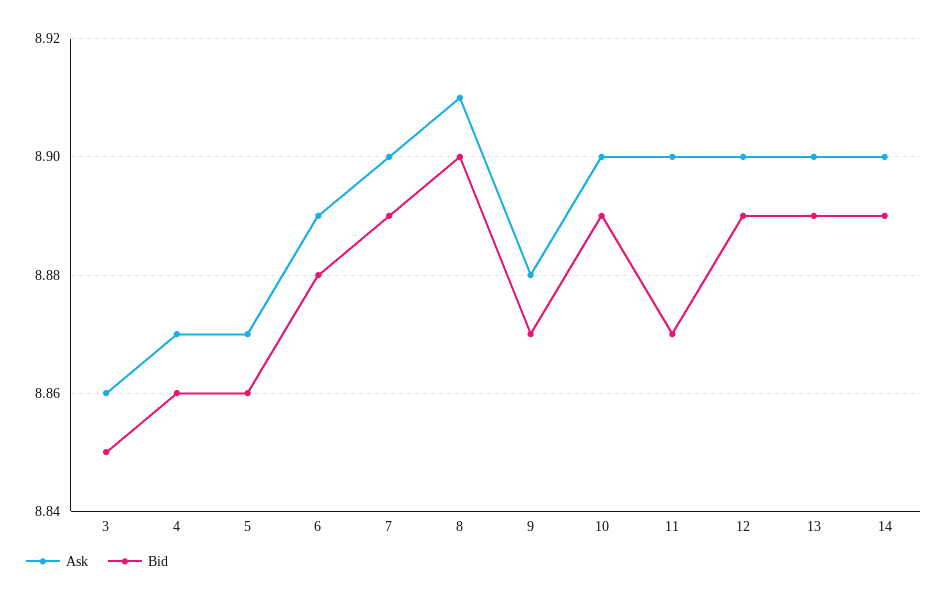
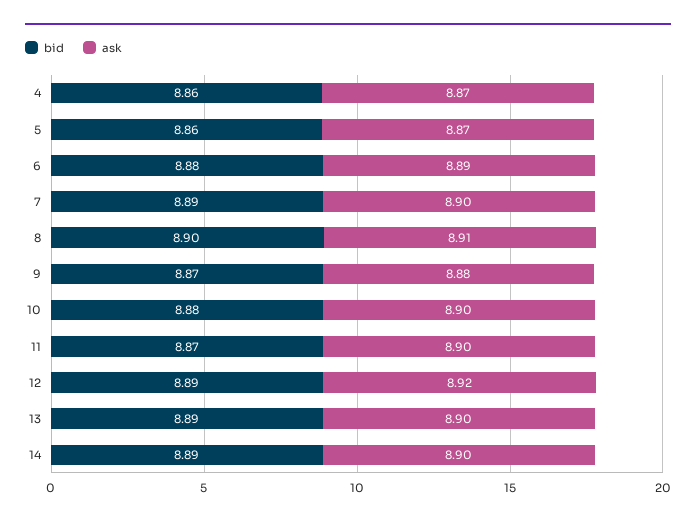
Ask, 3: 8.86 -> none
Bid, 3: 8.85 -> none
Bid, 10: 8.89 -> 8.88
Ask, 12: 8.9 -> 8.92

